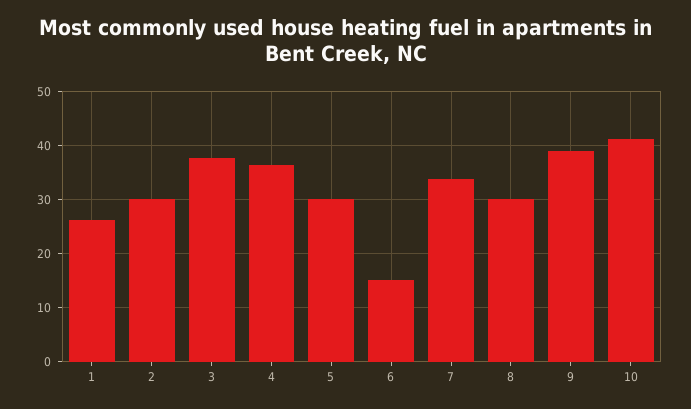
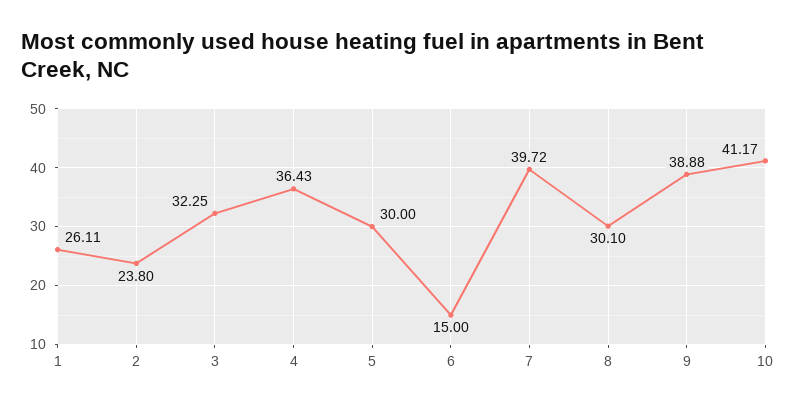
2: 30 -> 23.8
3: 38 -> 32.25
7: 34 -> 39.72

